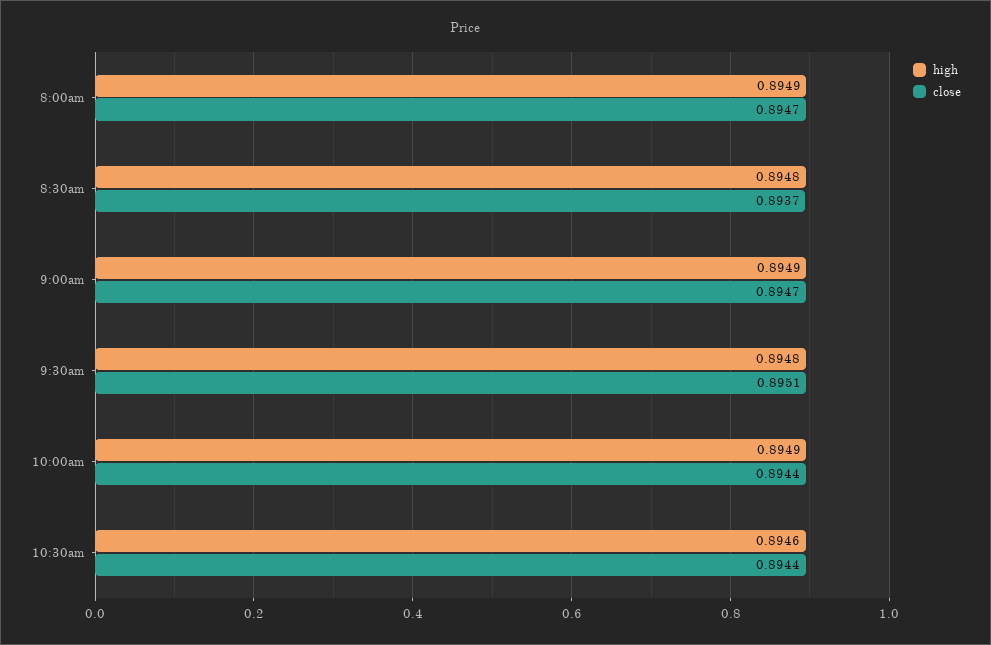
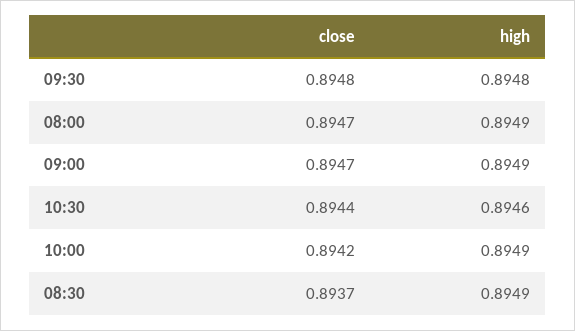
high, 8:30am: 0.8948 -> 0.8949
close, 9:30am: 0.8951 -> 0.8948
close, 10:00am: 0.8944 -> 0.8942

